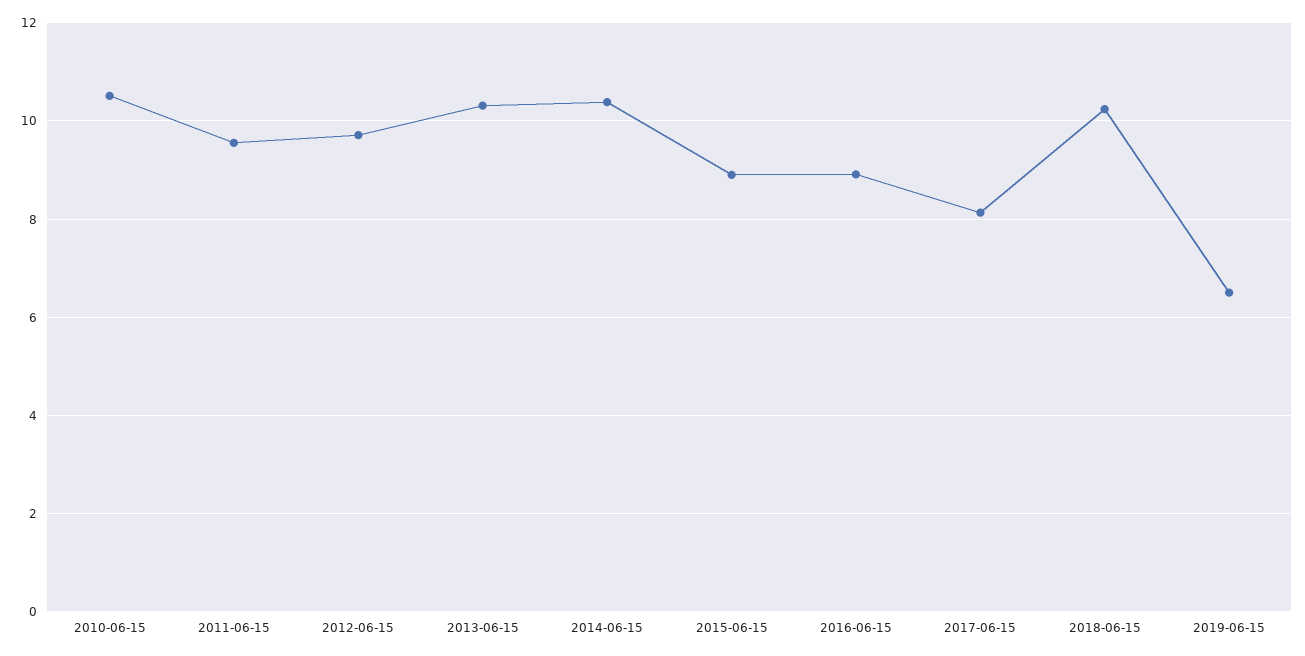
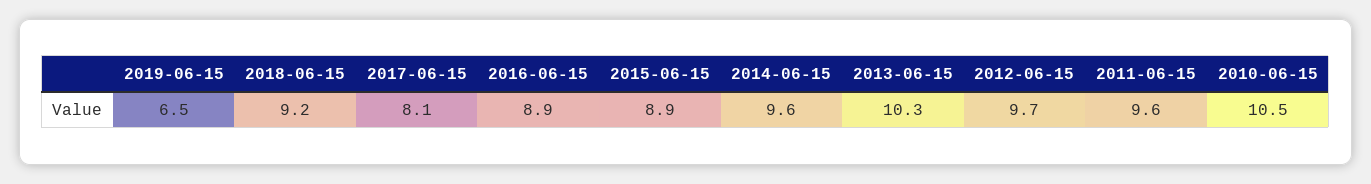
2014-06-15: 10.4 -> 9.6
2018-06-15: 10.2 -> 9.2

